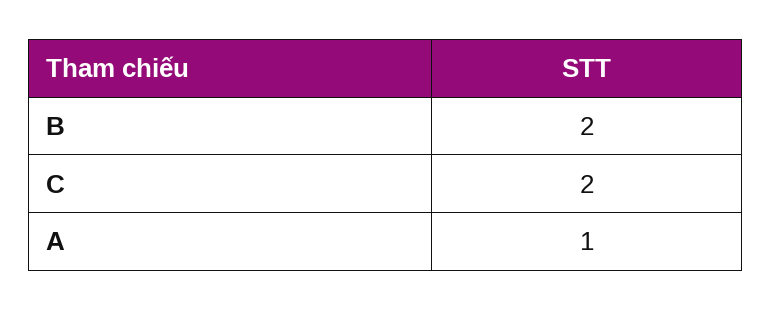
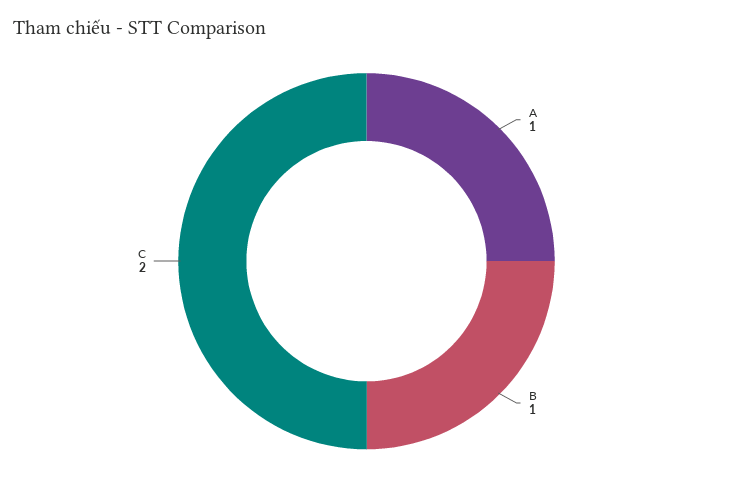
B: 2 -> 1

